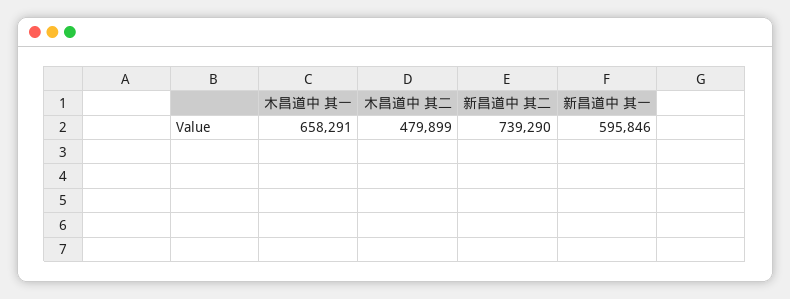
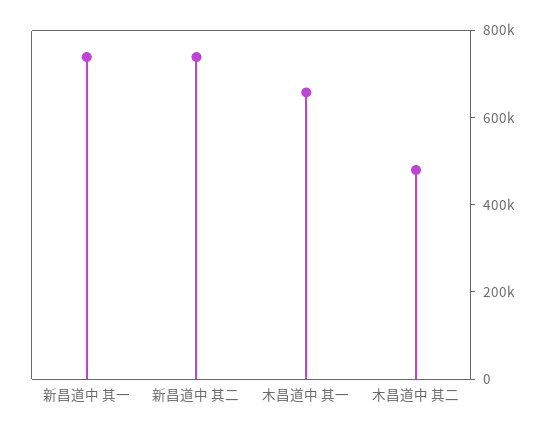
新昌道中 其一: 595846 -> 750000

